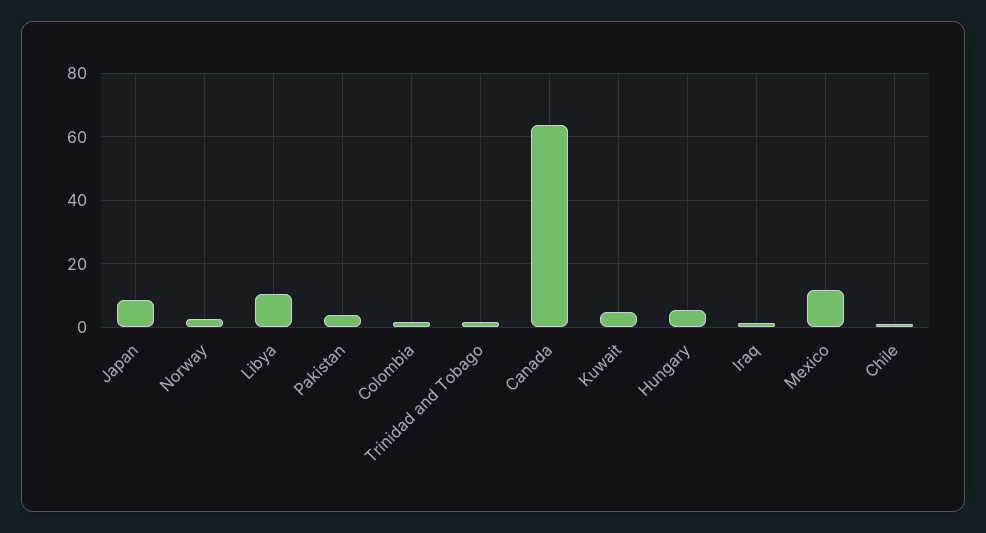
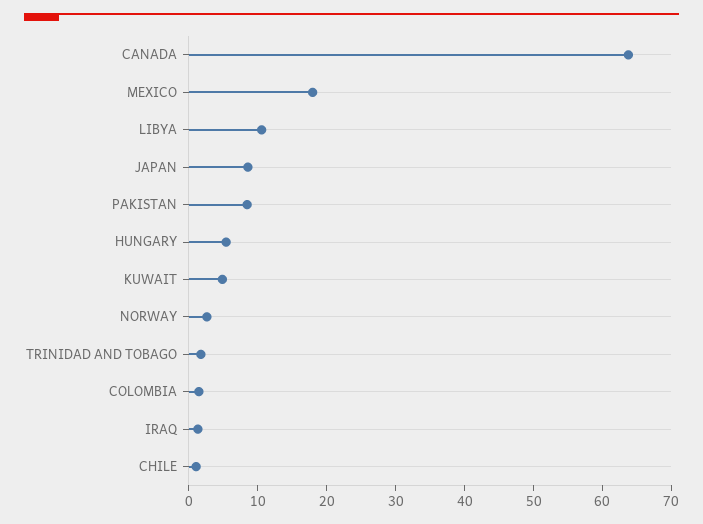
Pakistan: 4 -> 8
Mexico: 12 -> 18

